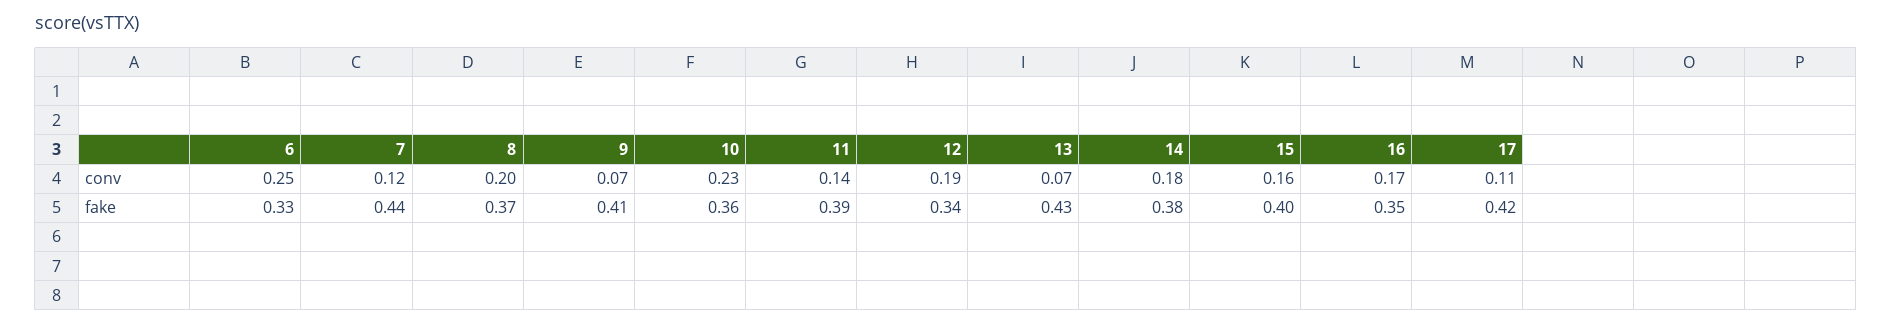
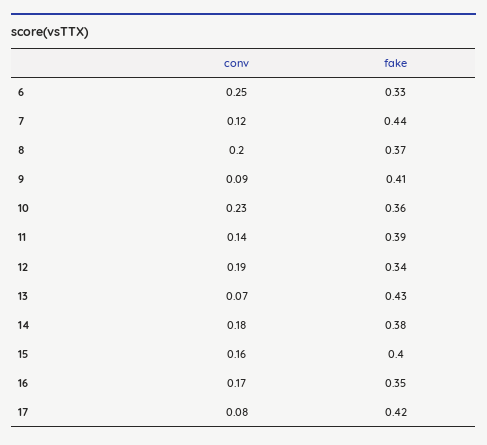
9, conv: 0.07 -> 0.09
17, conv: 0.11 -> 0.08

